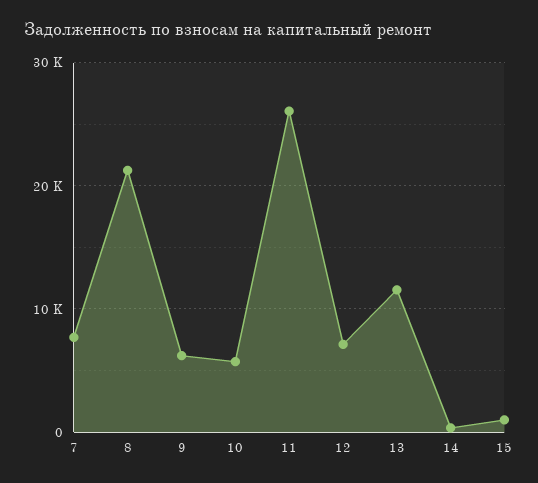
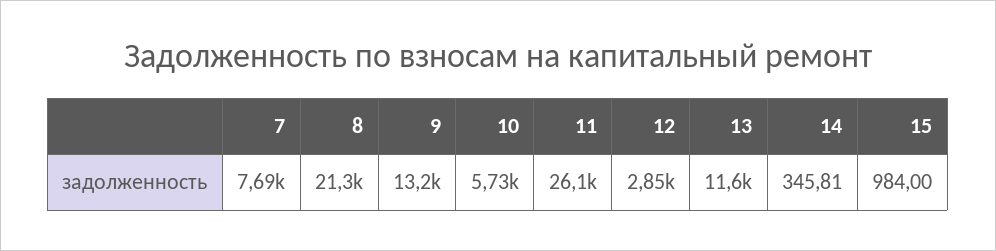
9: 6000 -> 13200
12: 7000 -> 2850

